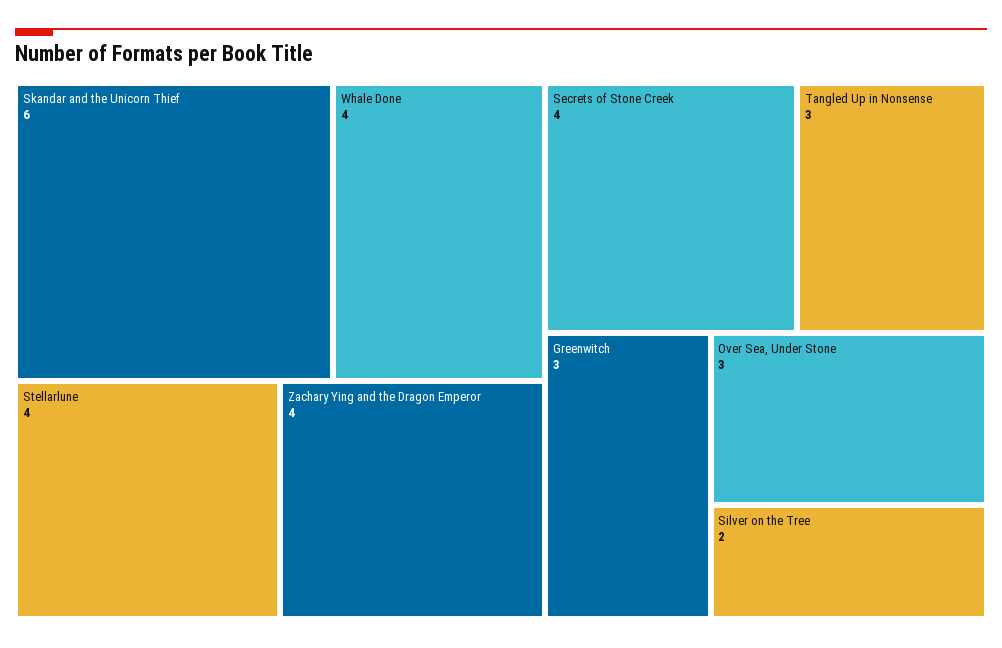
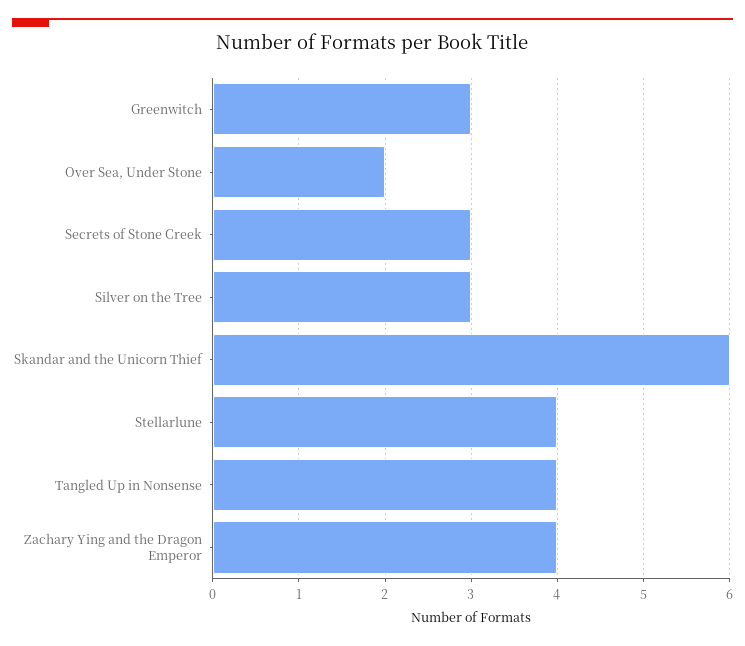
Whale Done: 4 -> none
Secrets of Stone Creek: 4 -> 3
Tangled Up in Nonsense: 3 -> 4
Over Sea, Under Stone: 3 -> 2
Silver on the Tree: 2 -> 3

